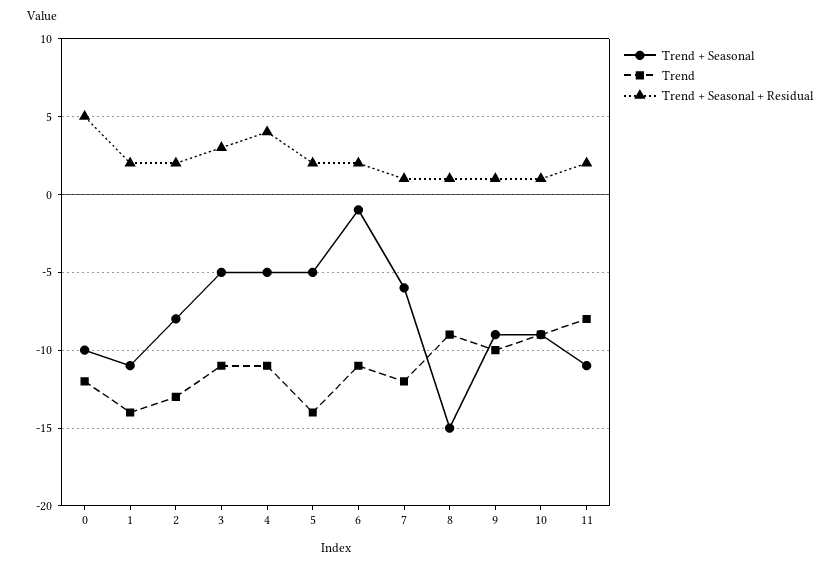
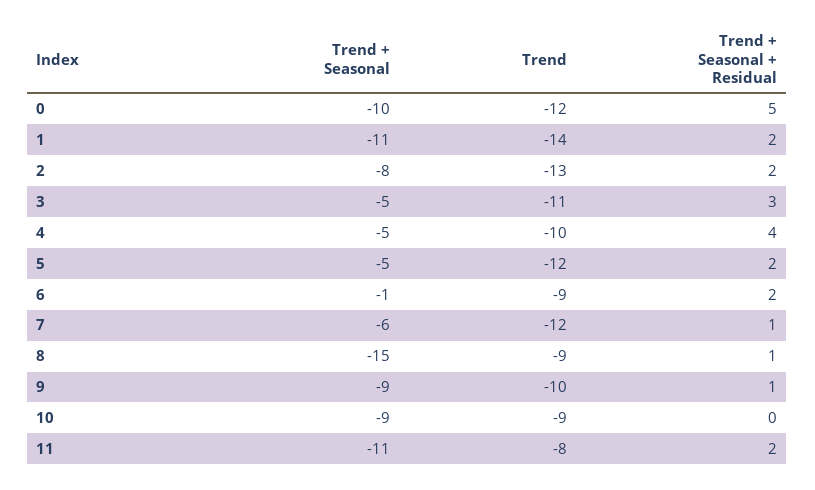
Trend, 4: -11 -> -10
Trend, 5: -14 -> -12
Trend, 6: -11 -> -9
Trend + Seasonal + Residual, 10: 1 -> 0

